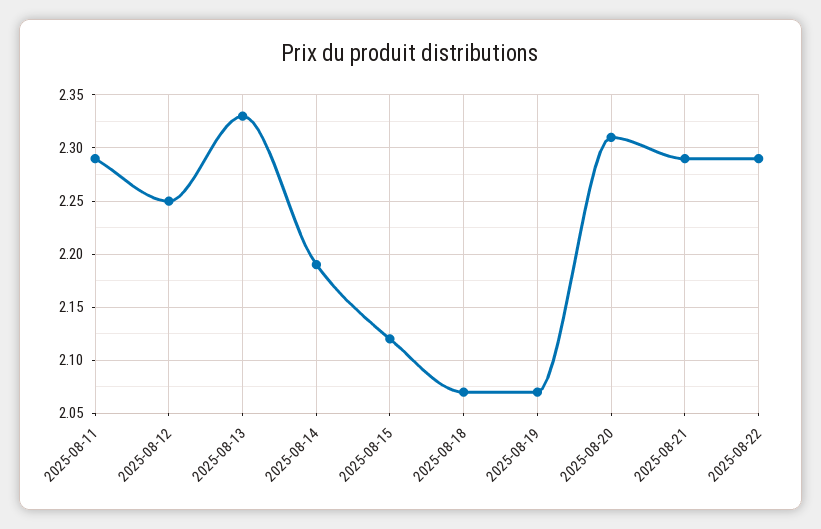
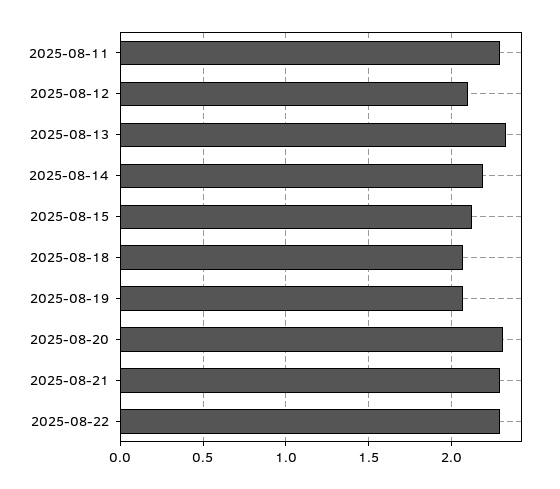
2025-08-12: 2.25 -> 2.1

